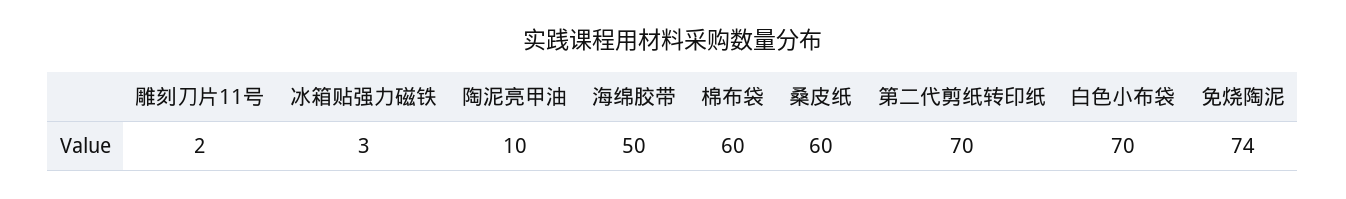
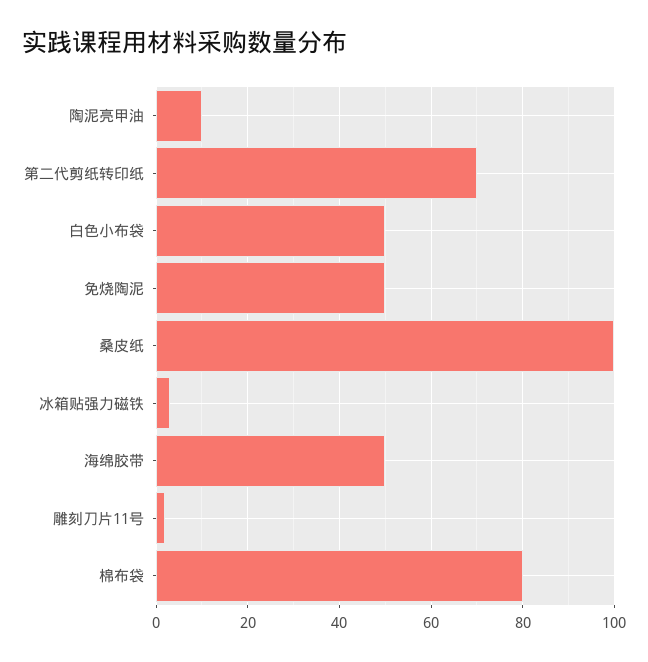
棉布袋: 60 -> 80
桑皮纸: 60 -> 100
白色小布袋: 70 -> 50
免烧陶泥: 74 -> 50

